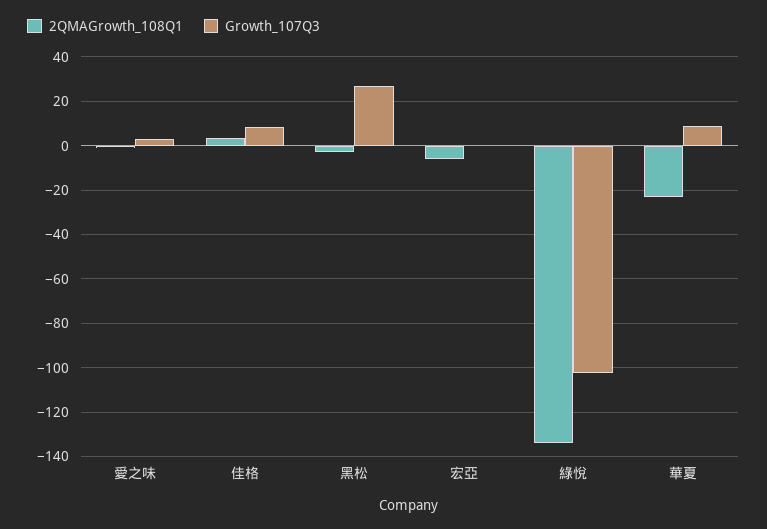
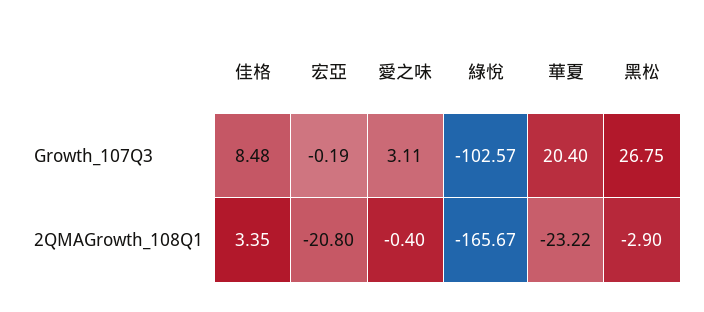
2QMAGrowth_108Q1, 宏亞: -5 -> -20.8
2QMAGrowth_108Q1, 綠悅: -135 -> -165.67
Growth_107Q3, 華夏: 10 -> 20.4

